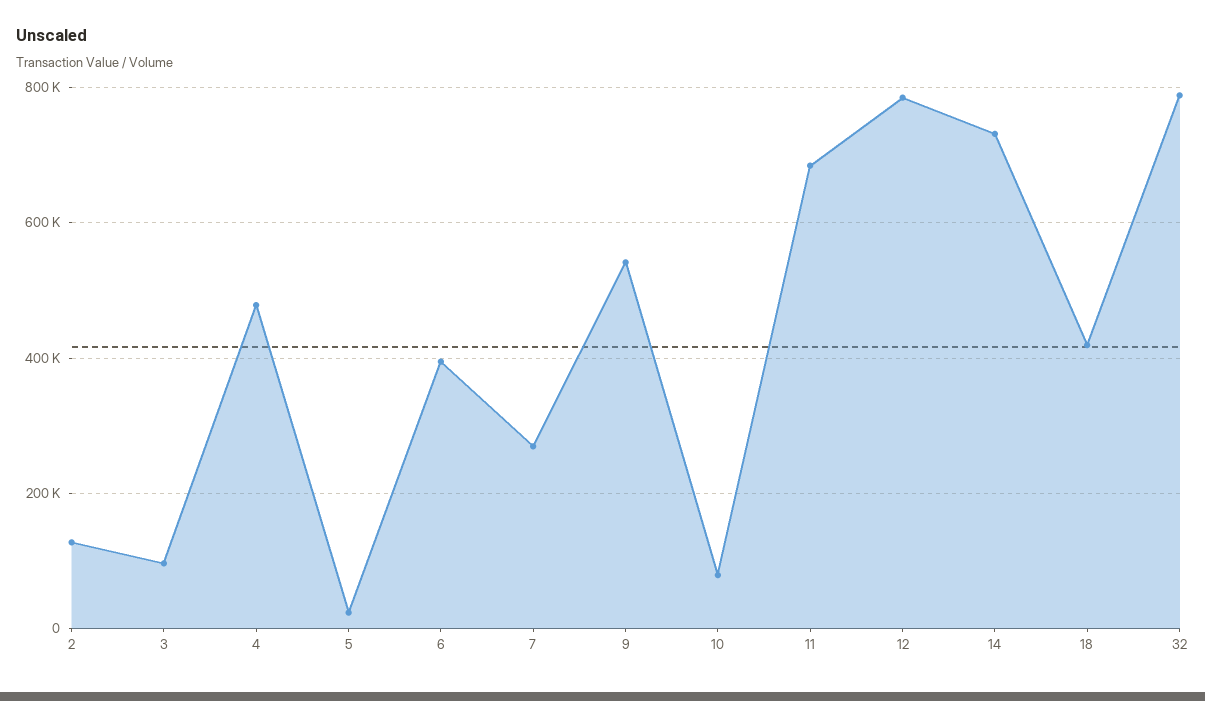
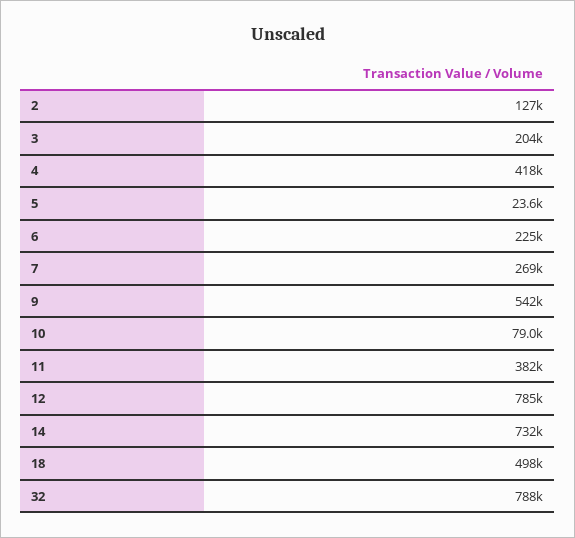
3: 100000 -> 204000
4: 480000 -> 418000
6: 400000 -> 225000
11: 680000 -> 382000
18: 420000 -> 498000

